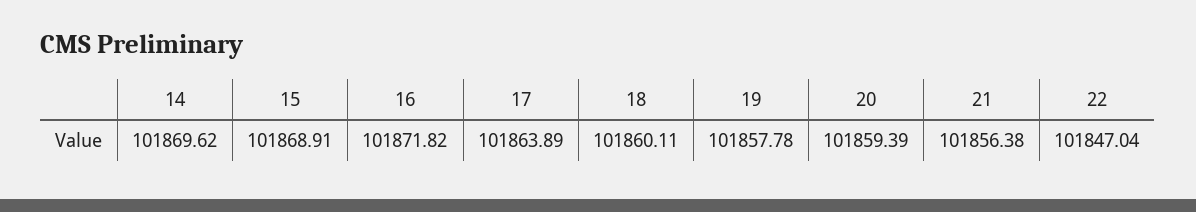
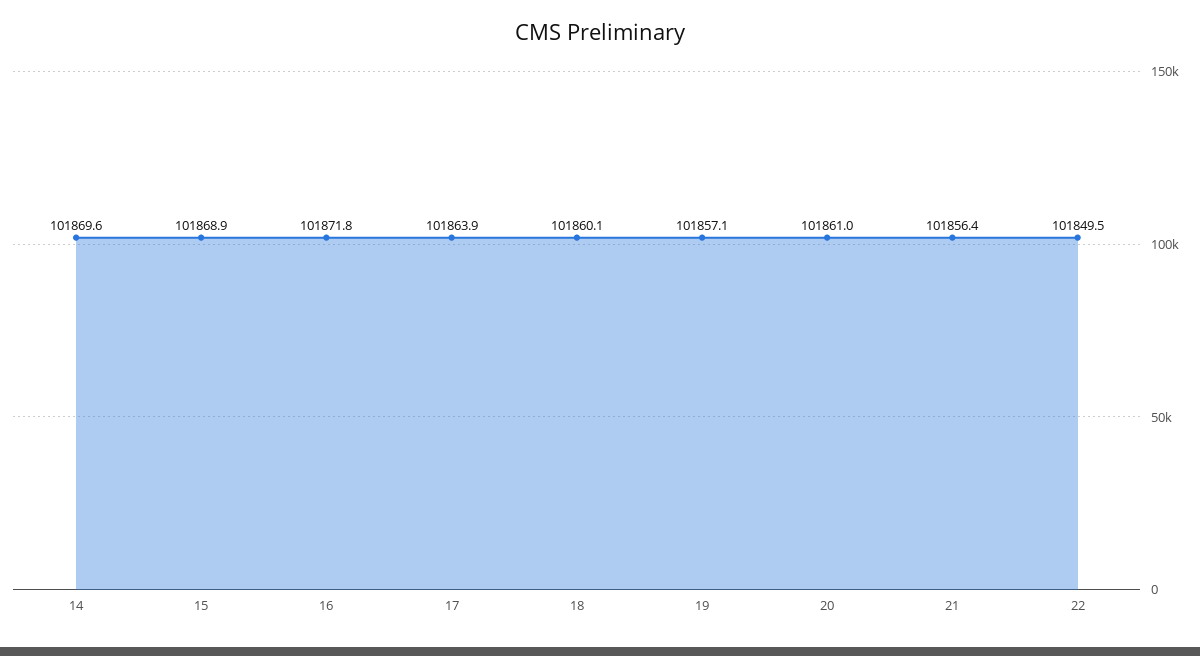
19: 101857.78 -> 101857.1
20: 101859.39 -> 101861
22: 101847.04 -> 101849.5

